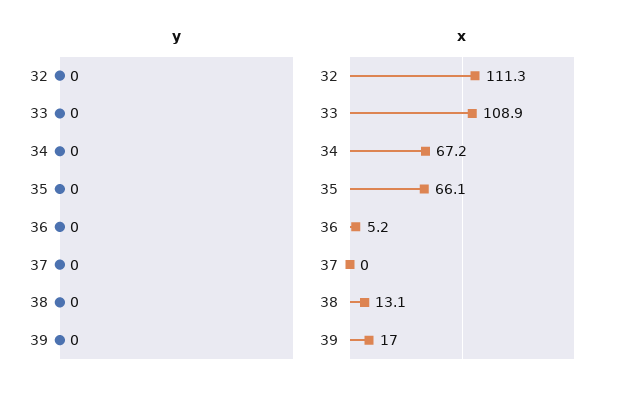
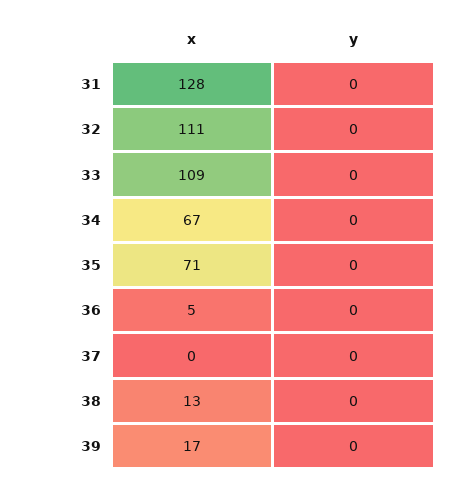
x, 35: 66.1 -> 71
x, 31: none -> 128
y, 31: none -> 0

